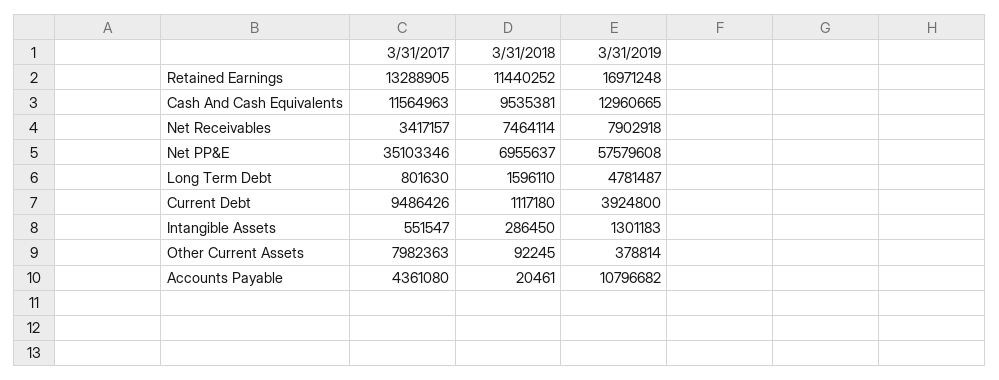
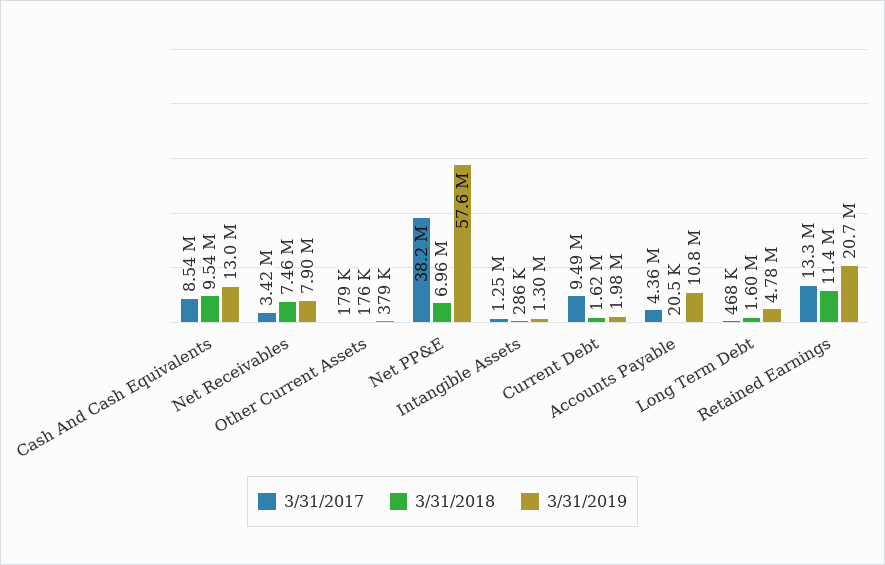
3/31/2019, Retained Earnings: 16971248 -> 20700000
3/31/2017, Cash And Cash Equivalents: 11564963 -> 8540000
3/31/2017, Net PP&E: 35103346 -> 38200000
3/31/2017, Long Term Debt: 801630 -> 468000
3/31/2018, Current Debt: 1117180 -> 1620000
3/31/2019, Current Debt: 3924800 -> 1980000
3/31/2017, Intangible Assets: 551547 -> 1250000
3/31/2017, Other Current Assets: 7982363 -> 179000
3/31/2018, Other Current Assets: 92245 -> 176000

